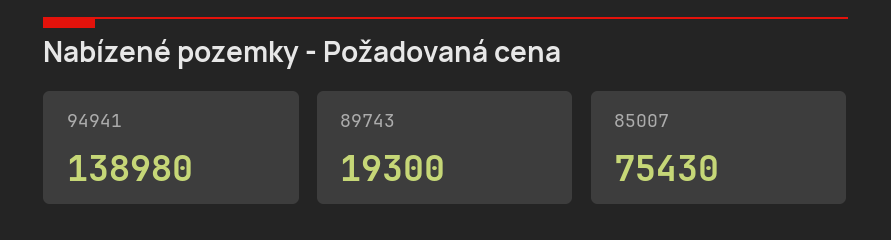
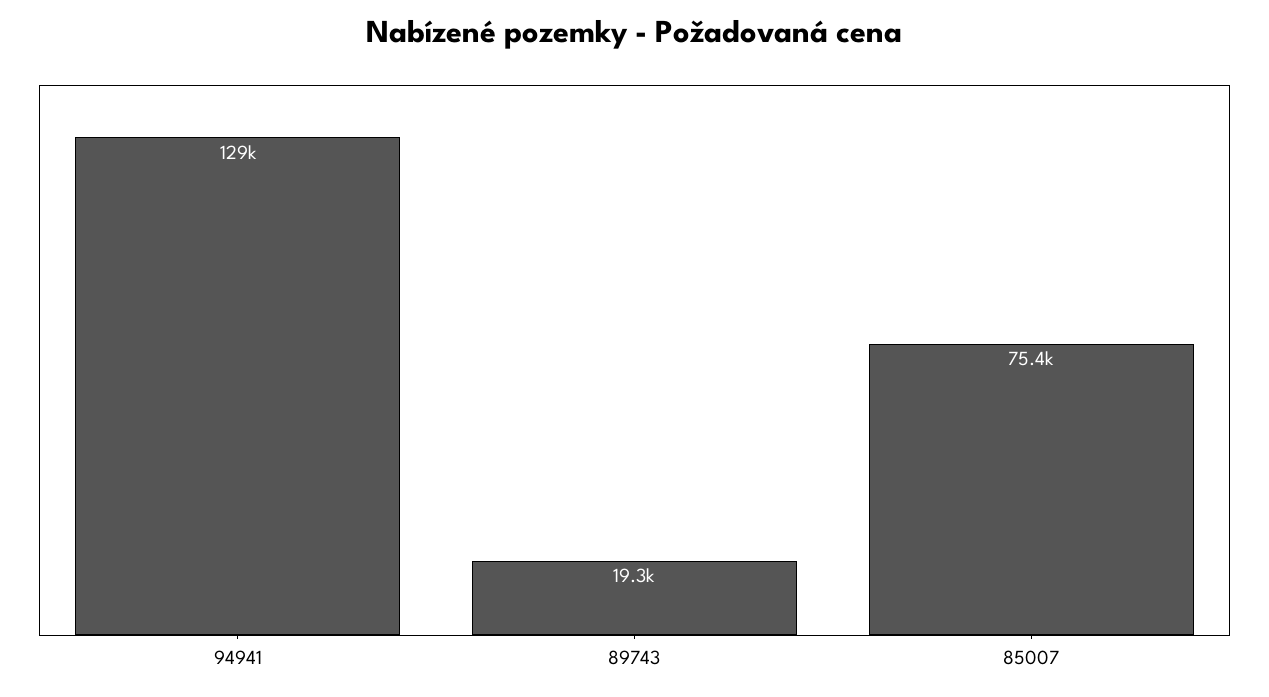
94941: 138980 -> 129000

